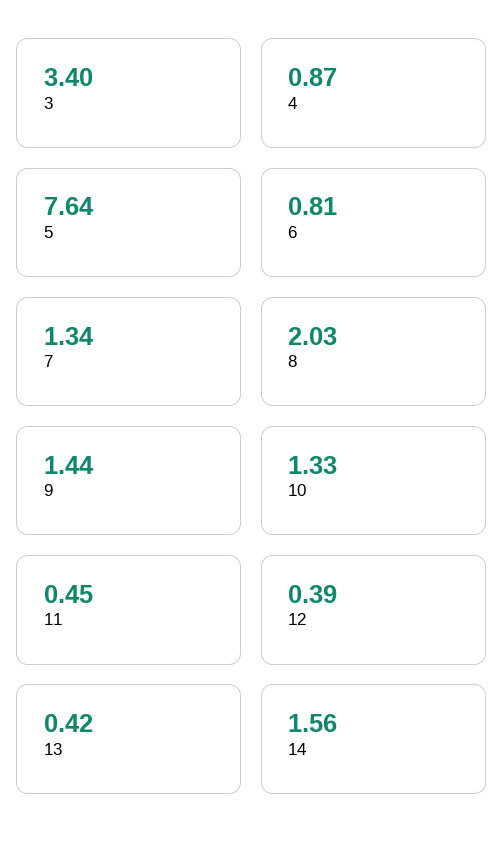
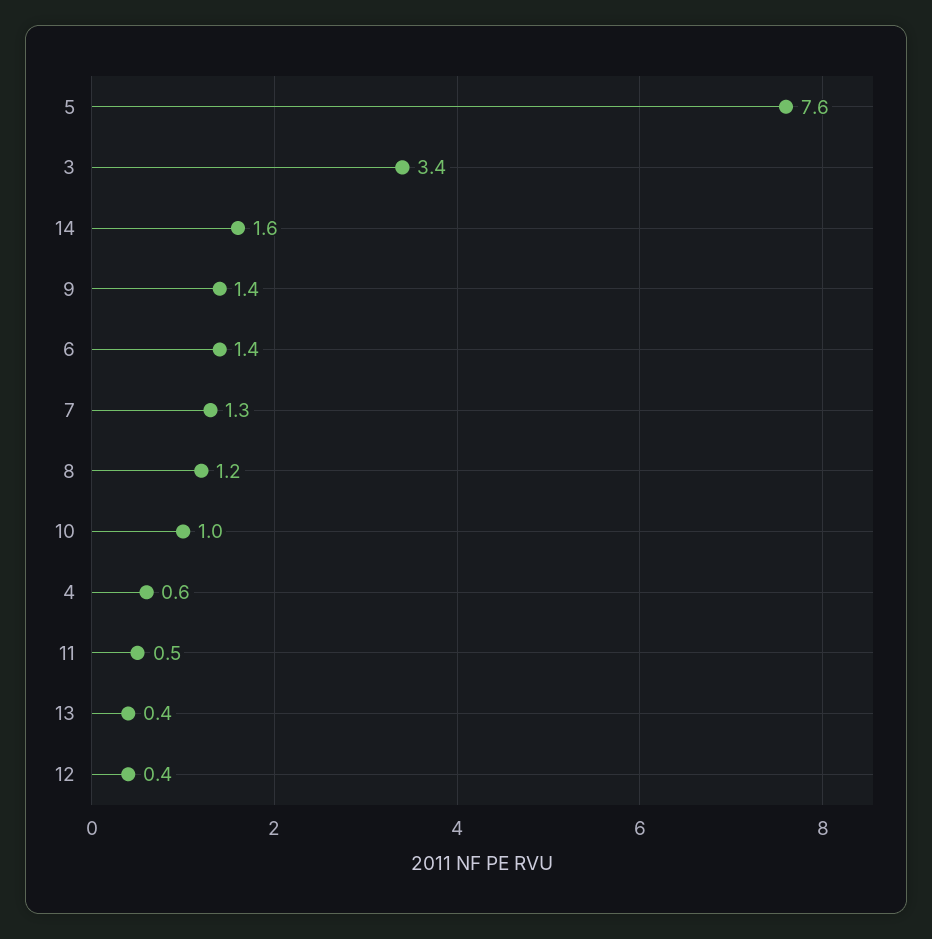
4: 0.87 -> 0.6
6: 0.81 -> 1.4
8: 2.03 -> 1.2
10: 1.33 -> 1

